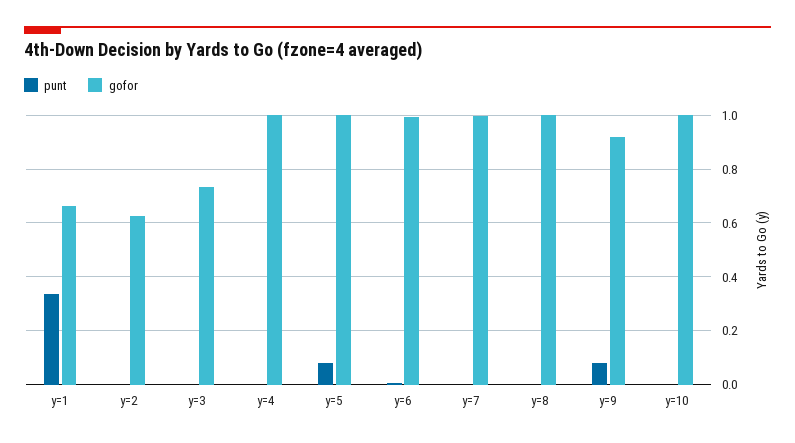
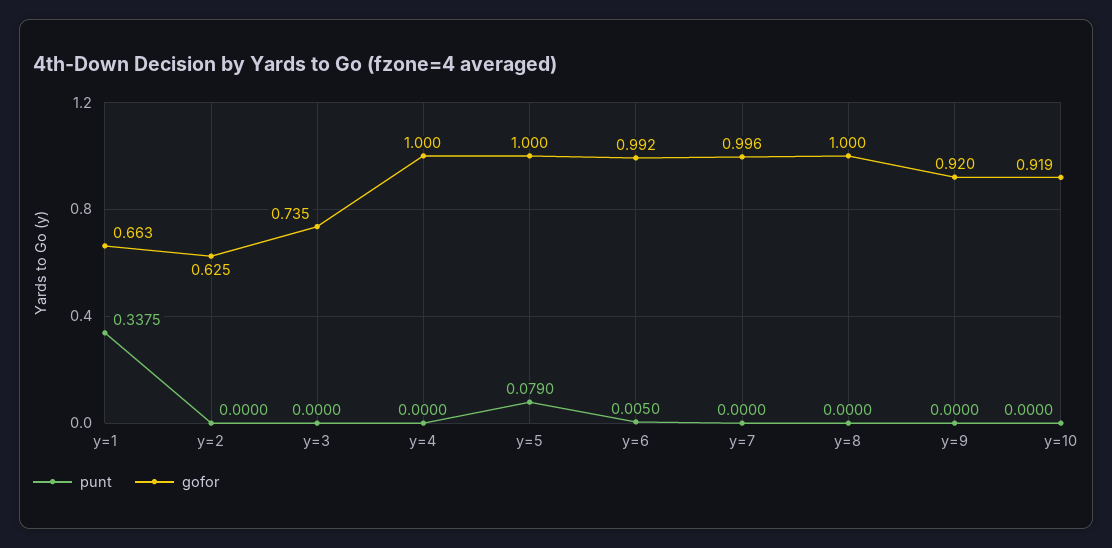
punt, y=9: 0.075 -> 0
gofor, y=10: 1 -> 0.919

